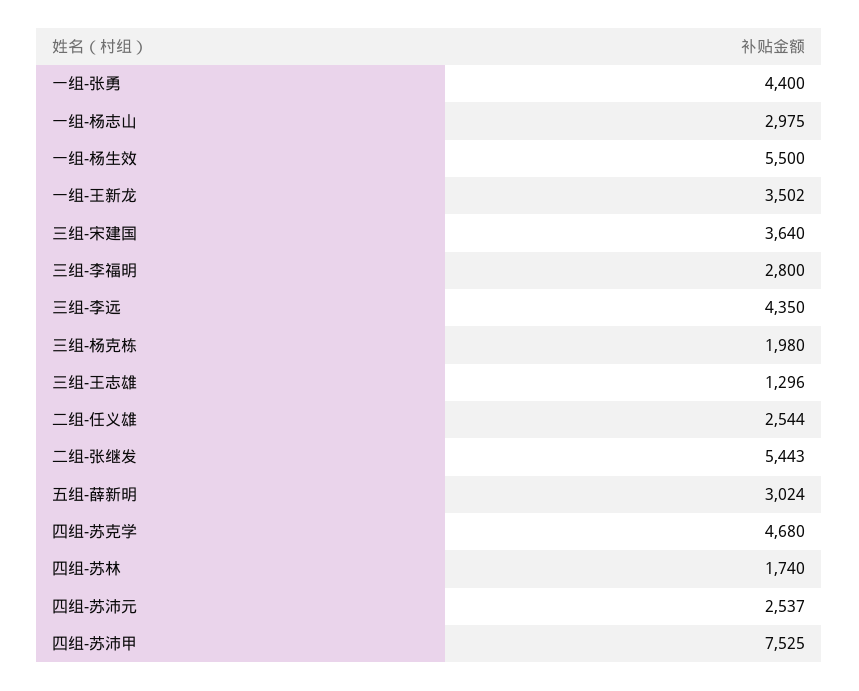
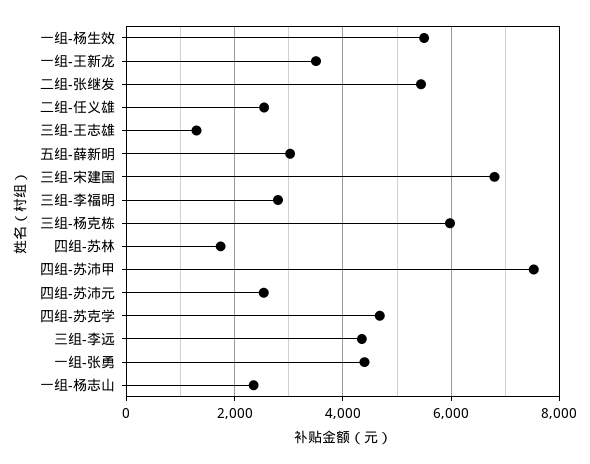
一组-杨志山: 2975 -> 2400
三组-宋建国: 3640 -> 6800
三组-杨克栋: 1980 -> 6000

